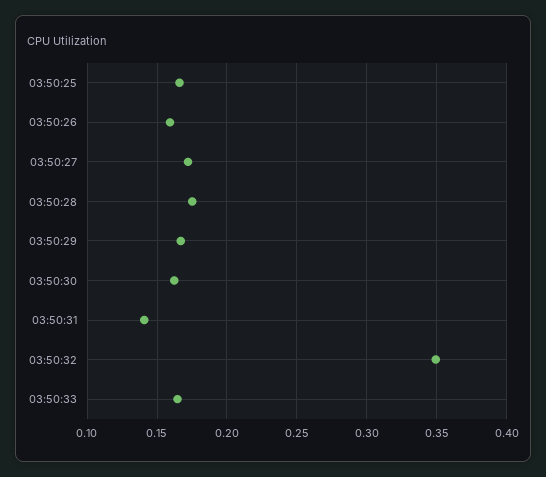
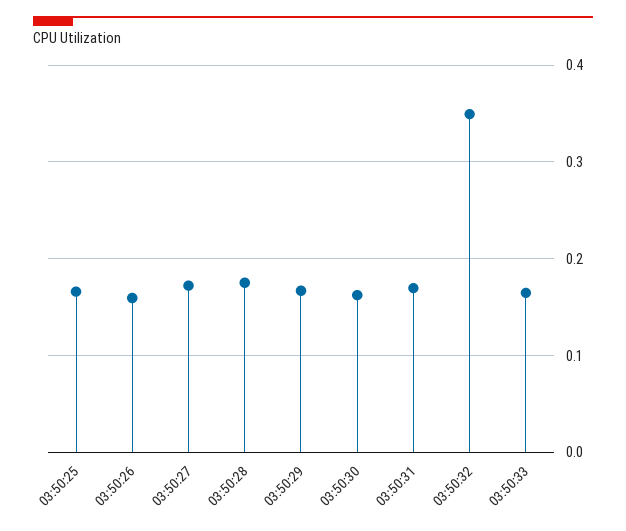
03:50:31: 0.14 -> 0.17

